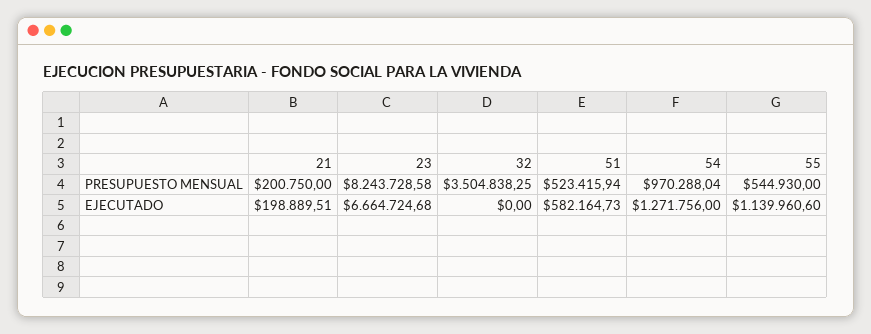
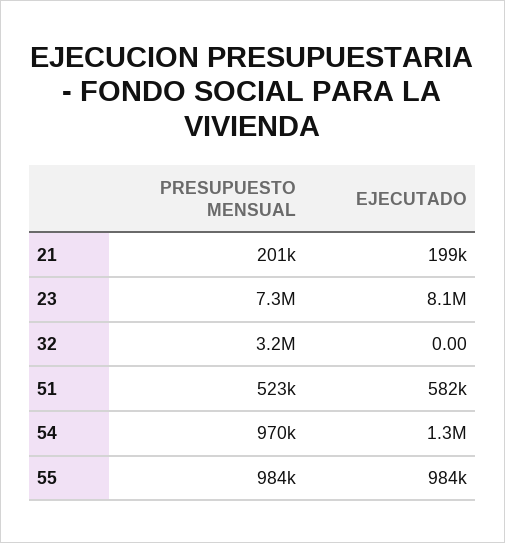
23, PRESUPUESTO MENSUAL: 8243728.58 -> 7300000
32, PRESUPUESTO MENSUAL: 3504838.25 -> 3200000
55, PRESUPUESTO MENSUAL: 544930 -> 984000
23, EJECUTADO: 6664724.68 -> 8100000
55, EJECUTADO: 1139960.6 -> 984000

